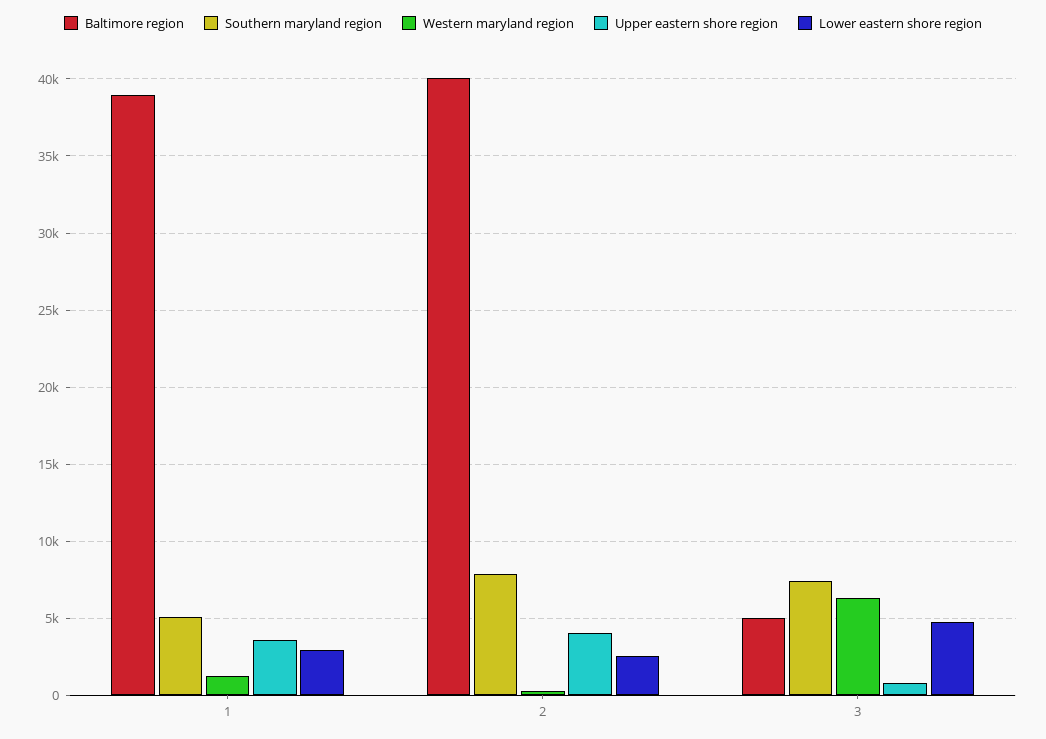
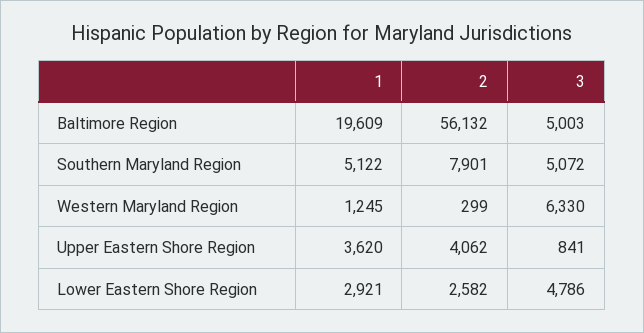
Baltimore region, 1: 39000 -> 19609
Baltimore region, 2: 40000 -> 56132
Southern maryland region, 3: 7500 -> 5072

